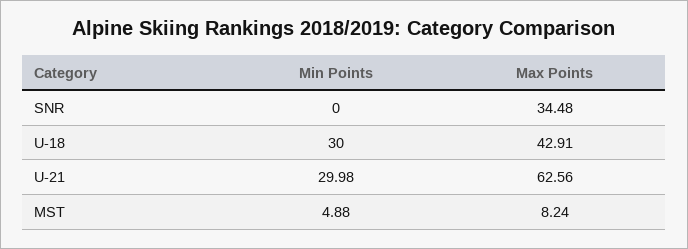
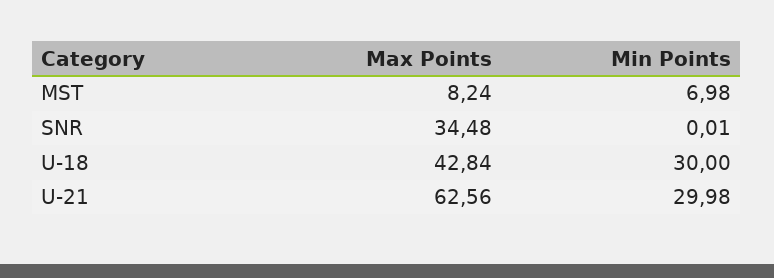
Min Points, SNR: 0 -> 0.01
Max Points, U-18: 42.91 -> 42.84
Min Points, MST: 4.88 -> 6.98

